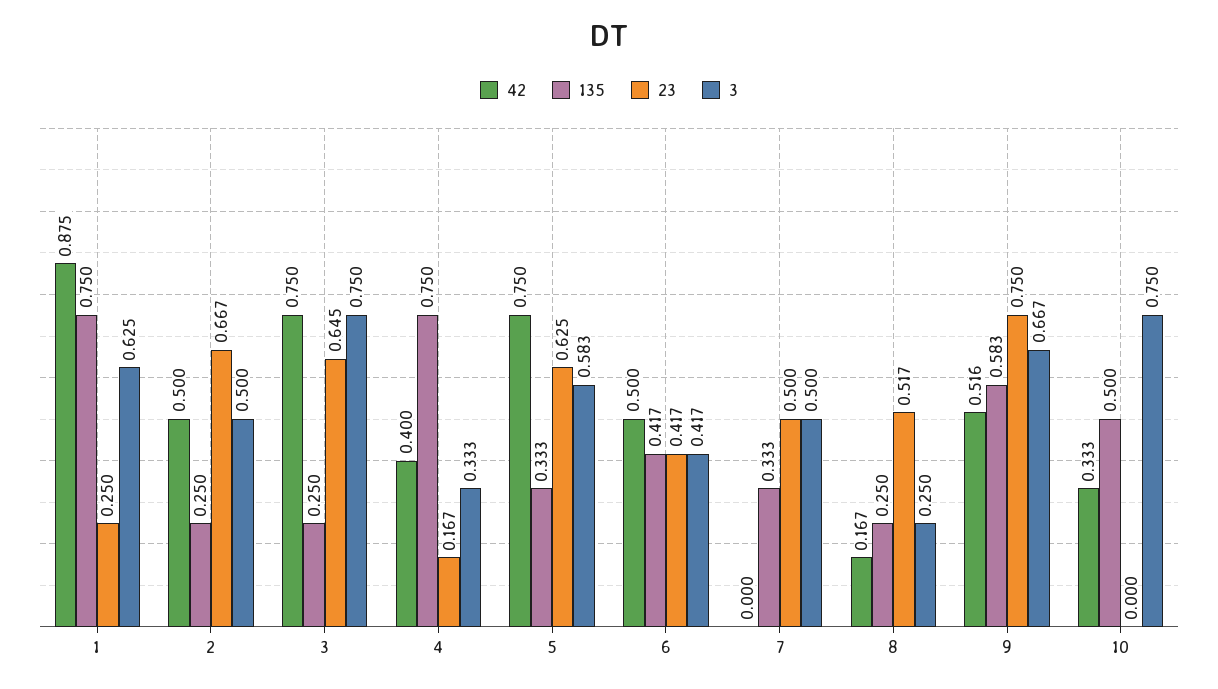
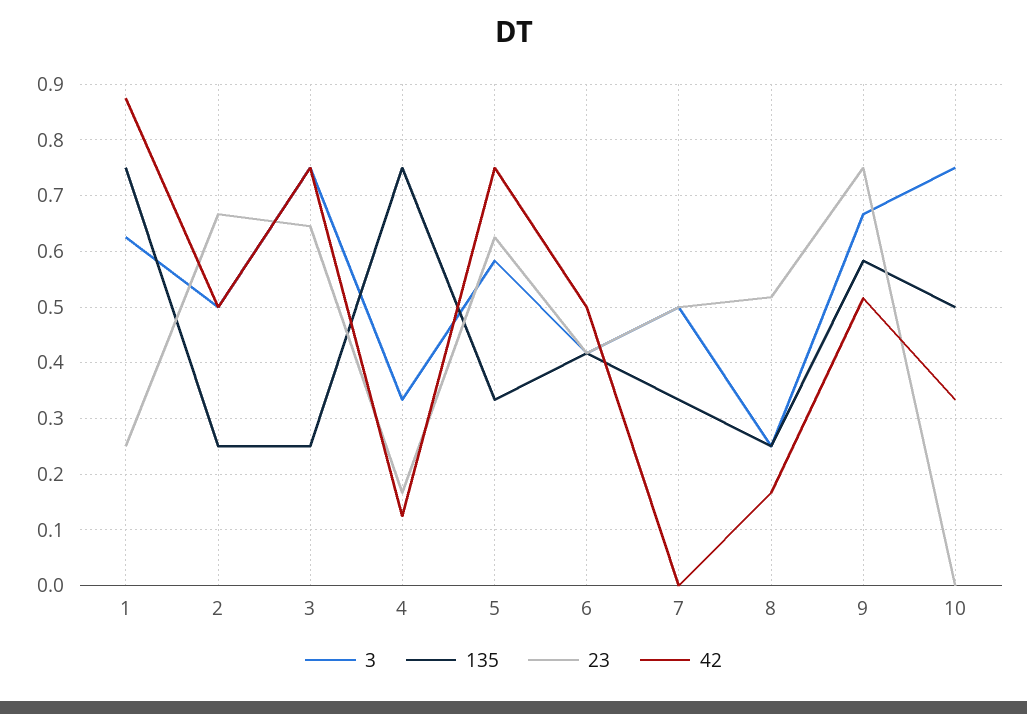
42, 4: 0.4 -> 0.12

